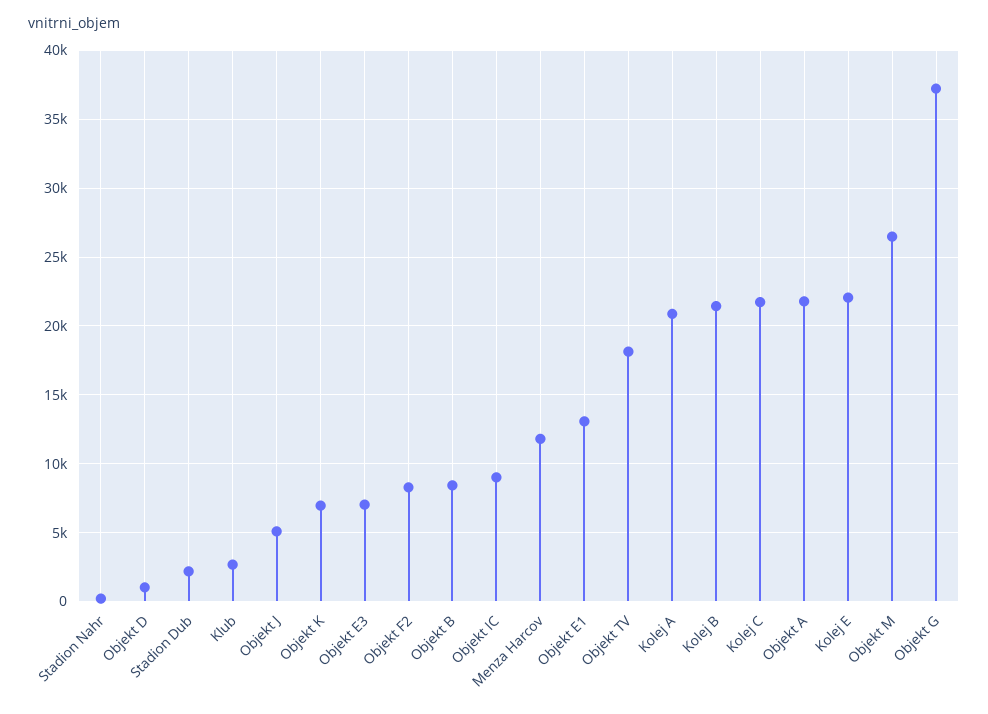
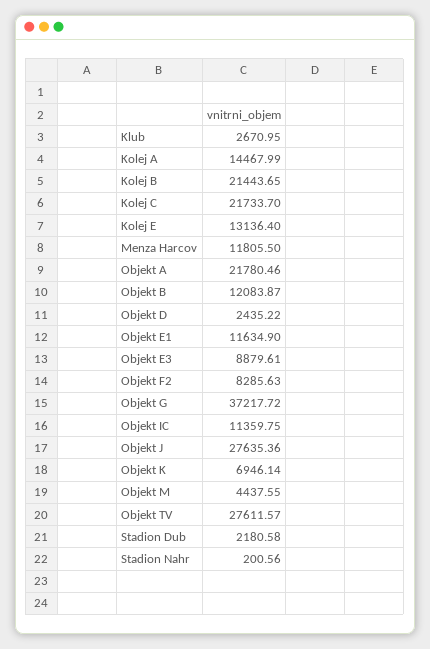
Objekt D: 1000 -> 2435.22
Objekt J: 5000 -> 27635.36
Objekt E3: 7000 -> 8879.61
Objekt B: 8500 -> 12083.87
Objekt IC: 9000 -> 11359.75
Objekt E1: 13000 -> 11634.9
Objekt TV: 18000 -> 27611.57
Kolej A: 21000 -> 14467.99
Kolej E: 22000 -> 13136.4
Objekt M: 26500 -> 4437.55

